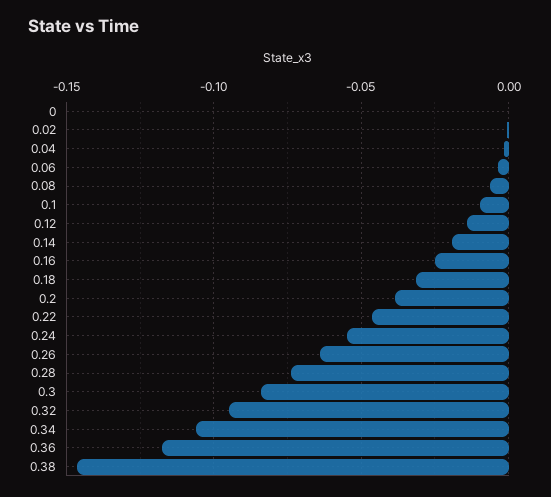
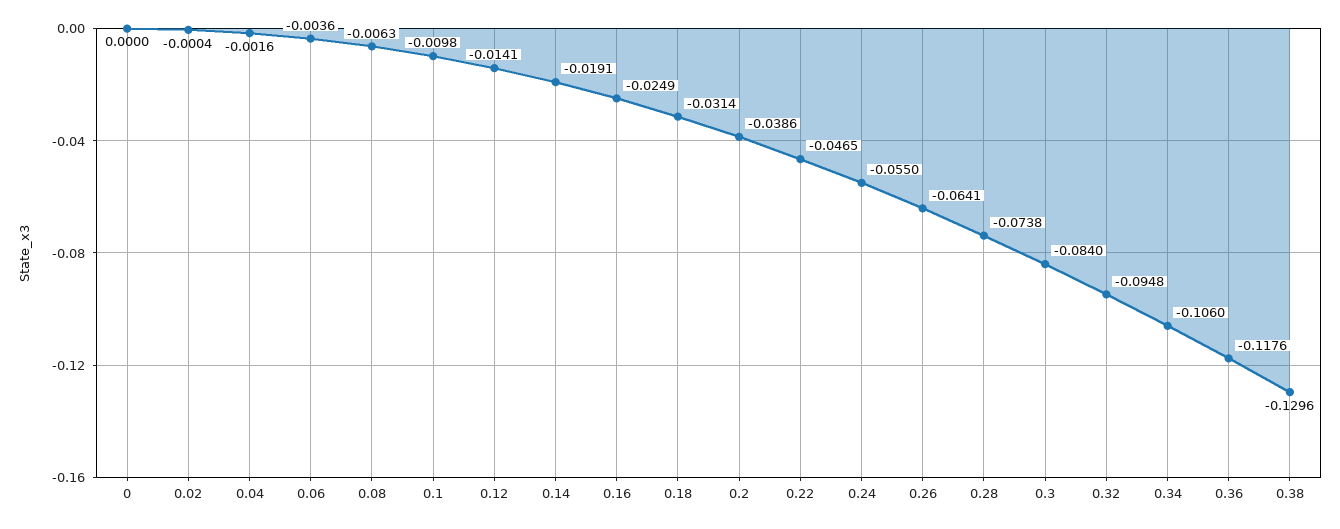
0.38: -0.145 -> -0.1296

